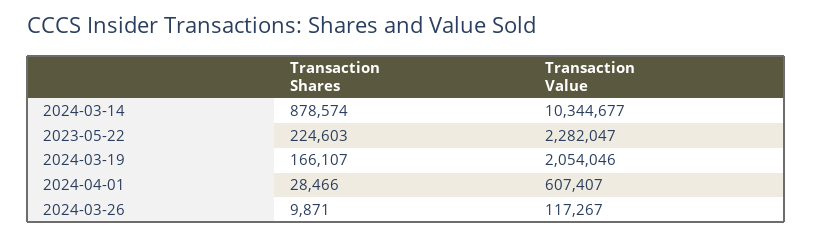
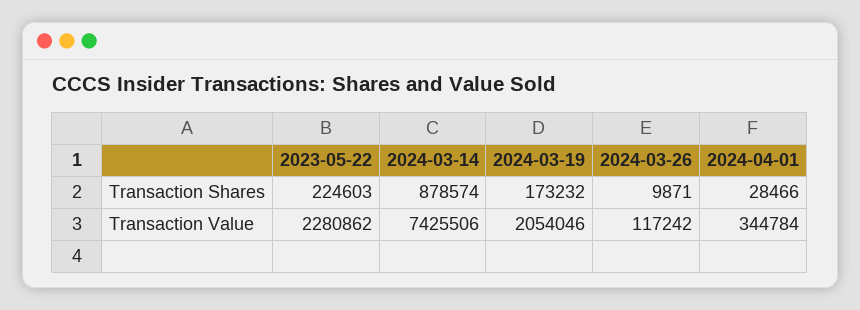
Transaction Value, 2024-03-14: 10344677 -> 7425506
Transaction Value, 2023-05-22: 2282047 -> 2280862
Transaction Shares, 2024-03-19: 166107 -> 173232
Transaction Value, 2024-04-01: 607407 -> 344784
Transaction Value, 2024-03-26: 117267 -> 117242

